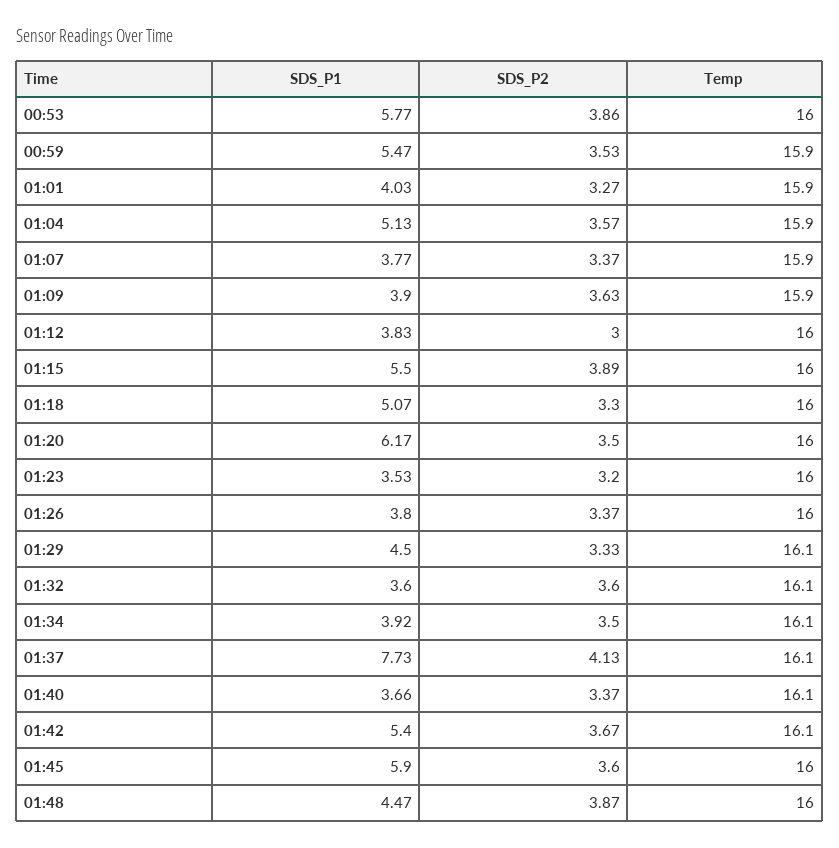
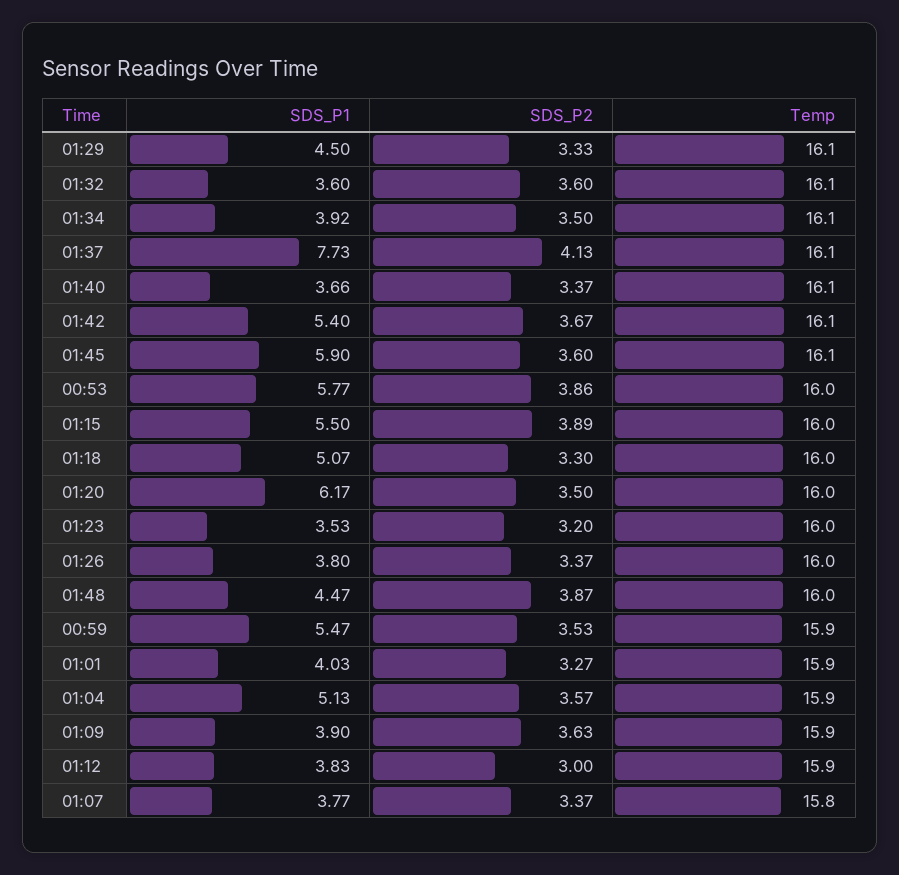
Temp, 01:07: 15.9 -> 15.8
Temp, 01:12: 16 -> 15.9
Temp, 01:45: 16 -> 16.1

